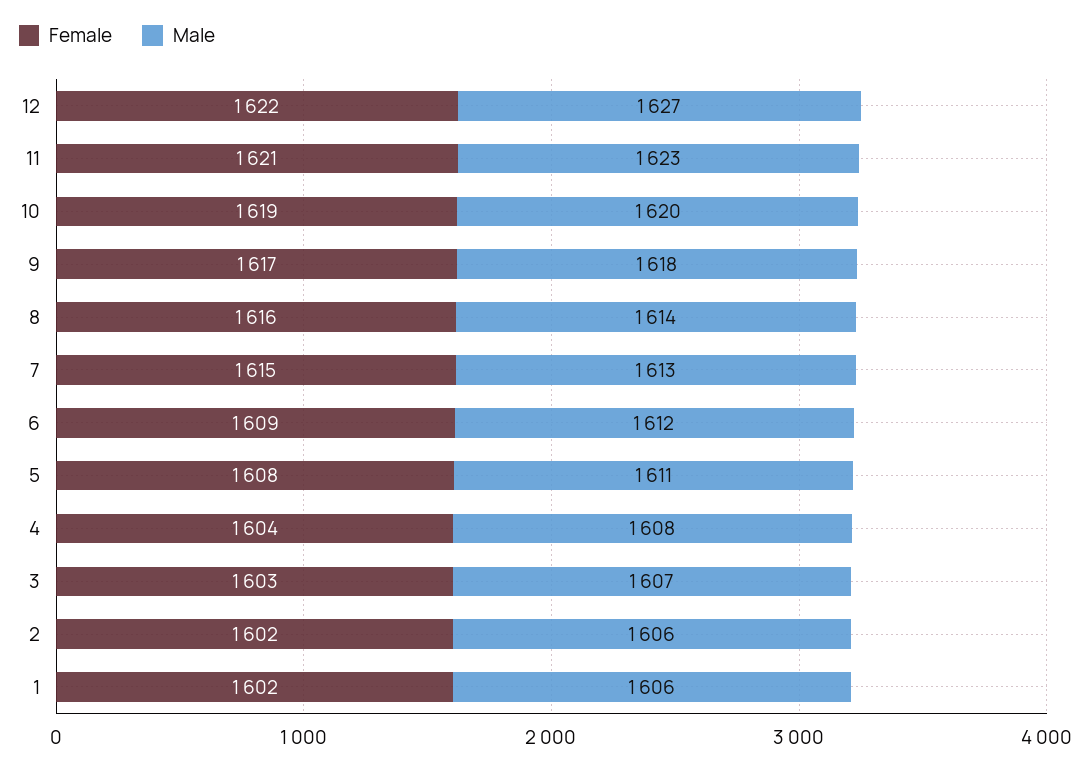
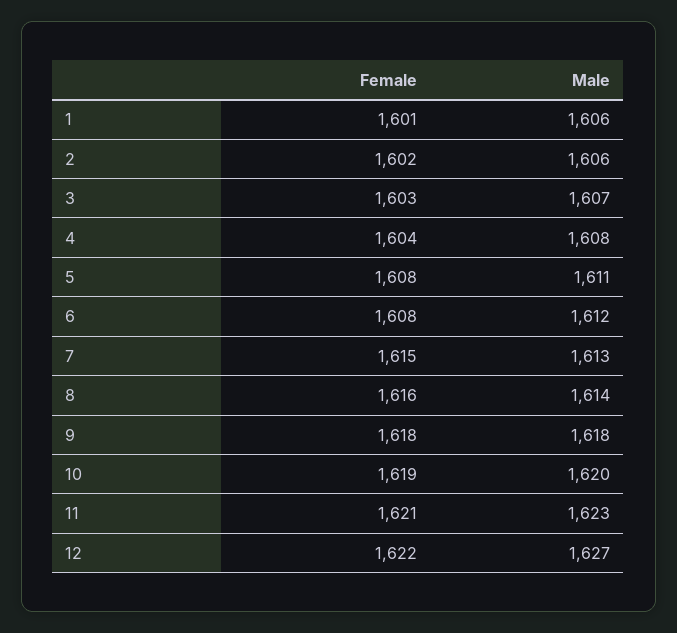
Female, 9: 1617 -> 1618
Female, 6: 1609 -> 1608
Female, 1: 1602 -> 1601

